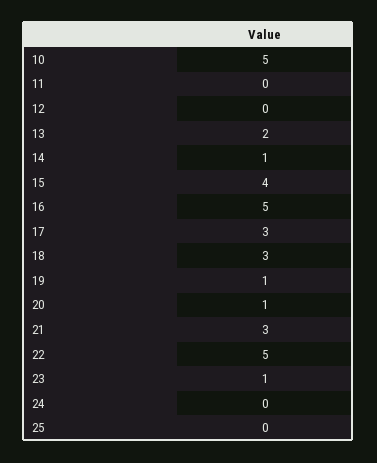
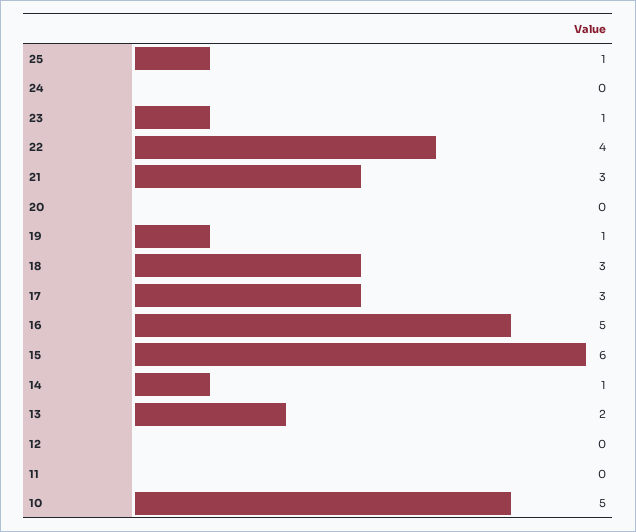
15: 4 -> 6
20: 1 -> 0
22: 5 -> 4
25: 0 -> 1

